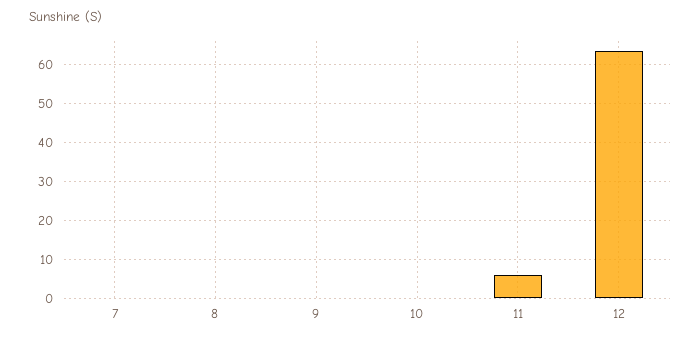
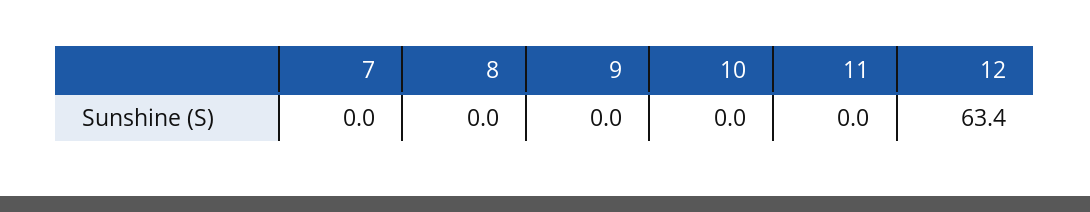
11: 6 -> 0

